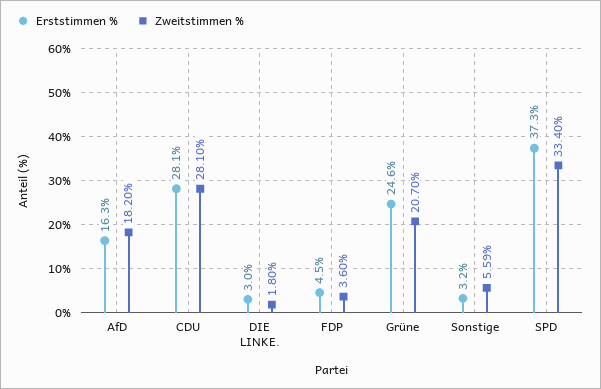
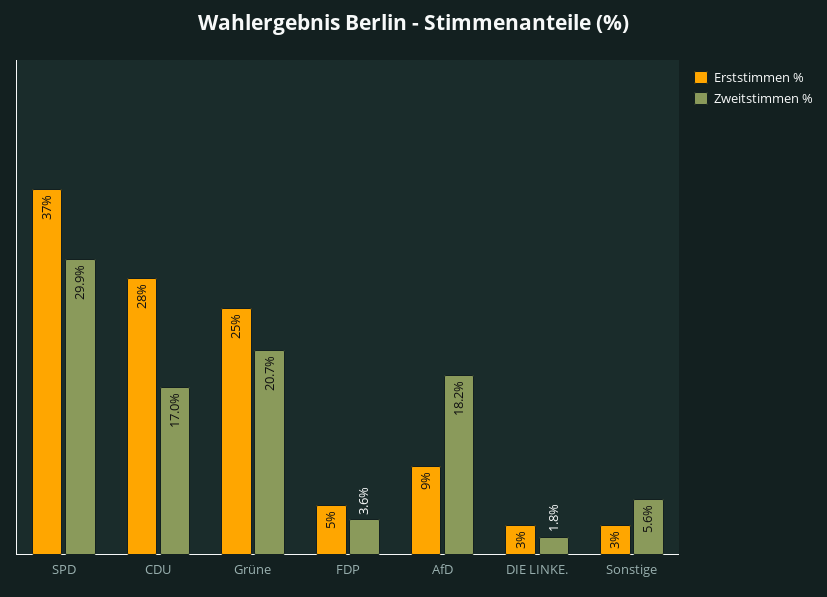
Erststimmen %, AfD: 16.3 -> 9
Zweitstimmen %, CDU: 28.1 -> 17
Zweitstimmen %, SPD: 33.4 -> 29.9

